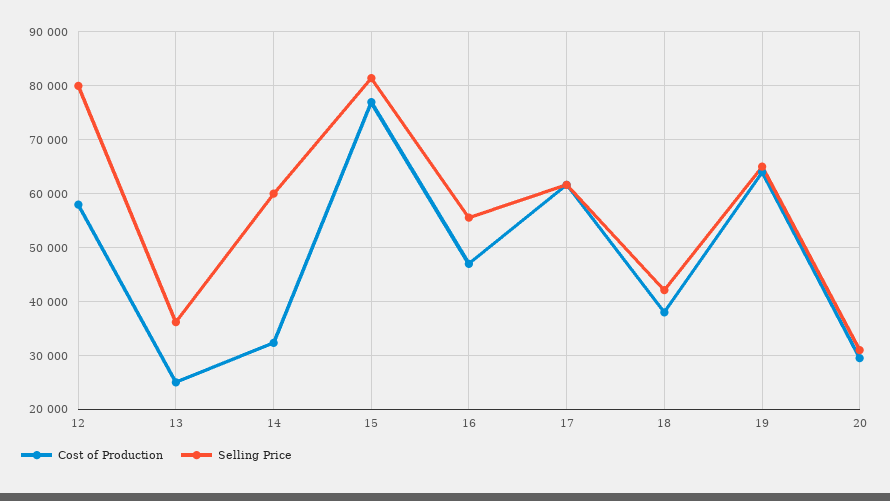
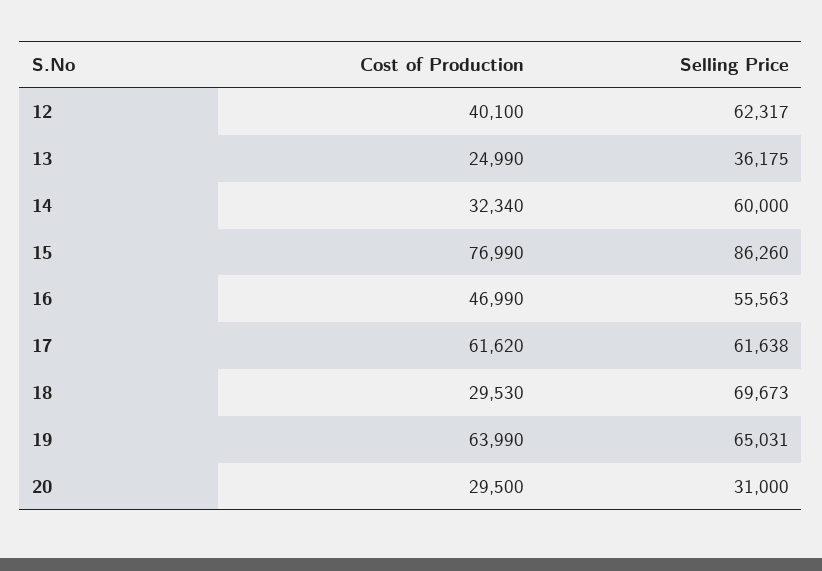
Cost of Production, 12: 58000 -> 40100
Selling Price, 12: 80000 -> 62317
Selling Price, 15: 82000 -> 86260
Cost of Production, 18: 38000 -> 29530
Selling Price, 18: 42000 -> 69673

